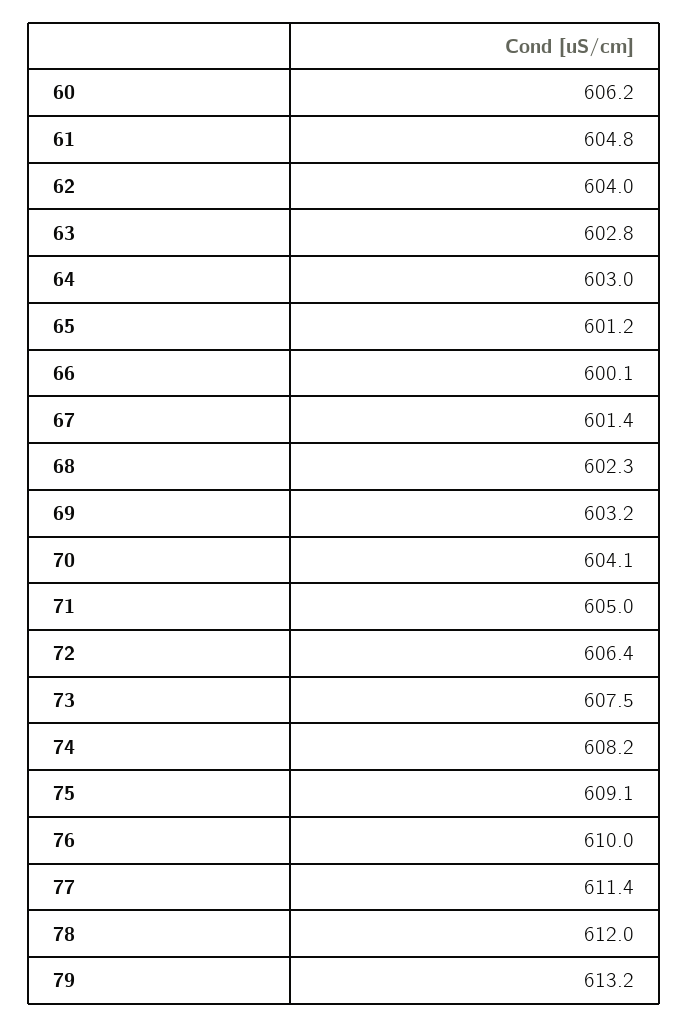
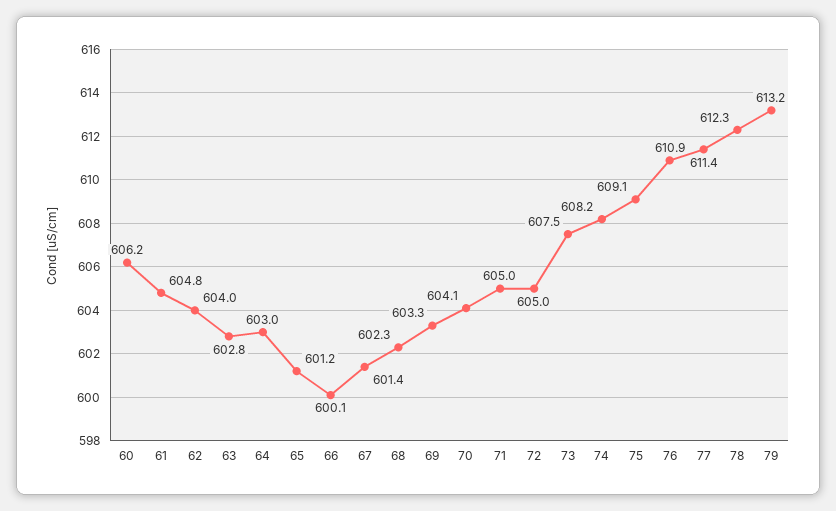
69: 603.2 -> 603.3
72: 606.4 -> 605
76: 610 -> 610.9
78: 612 -> 612.3

